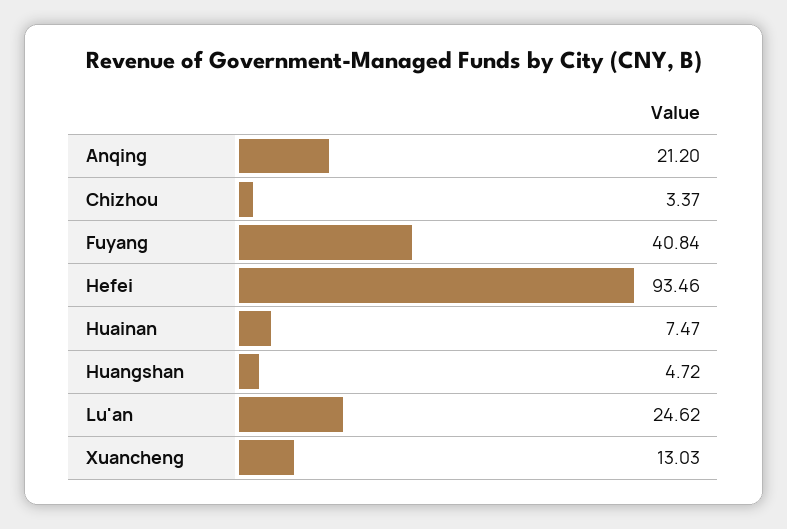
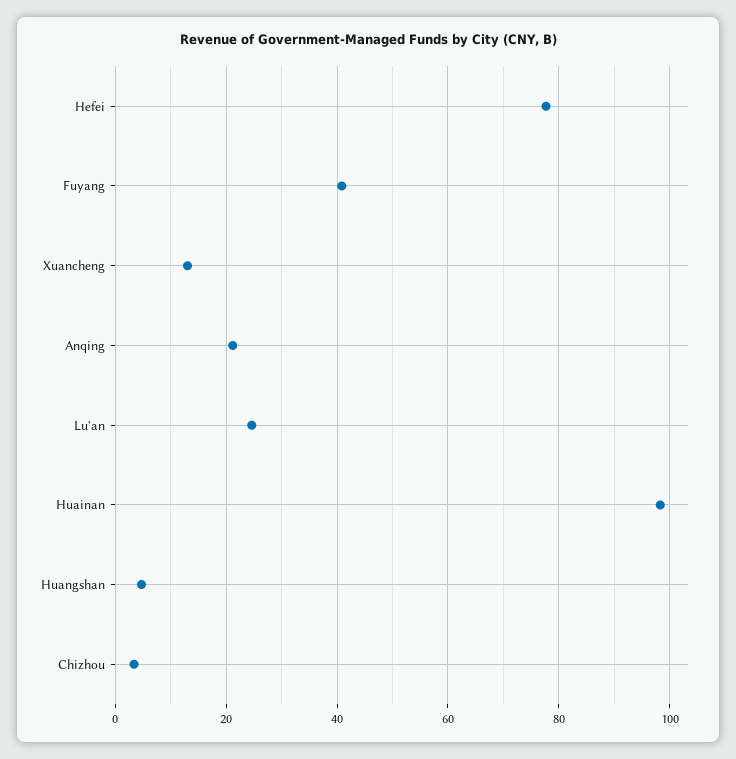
Hefei: 93.46 -> 78
Huainan: 7.47 -> 98

